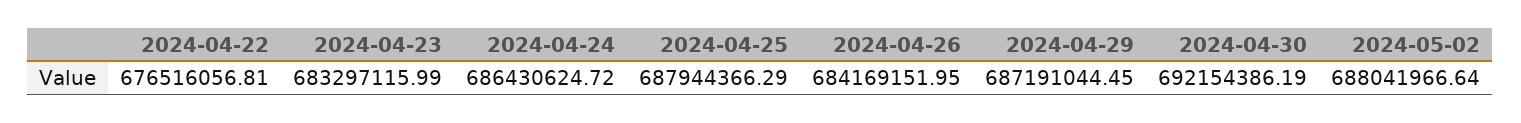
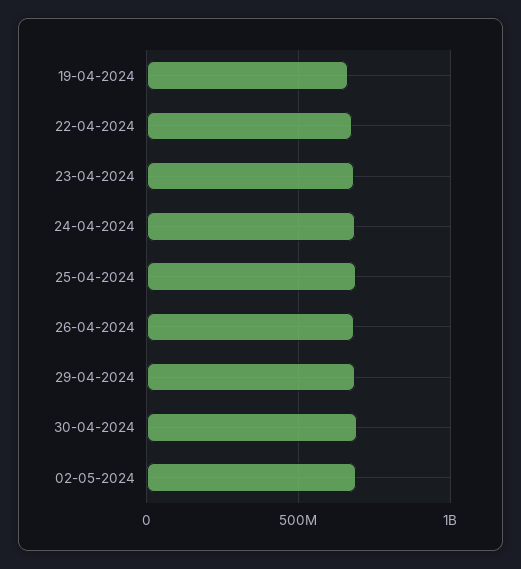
19-04-2024: none -> 650000000

